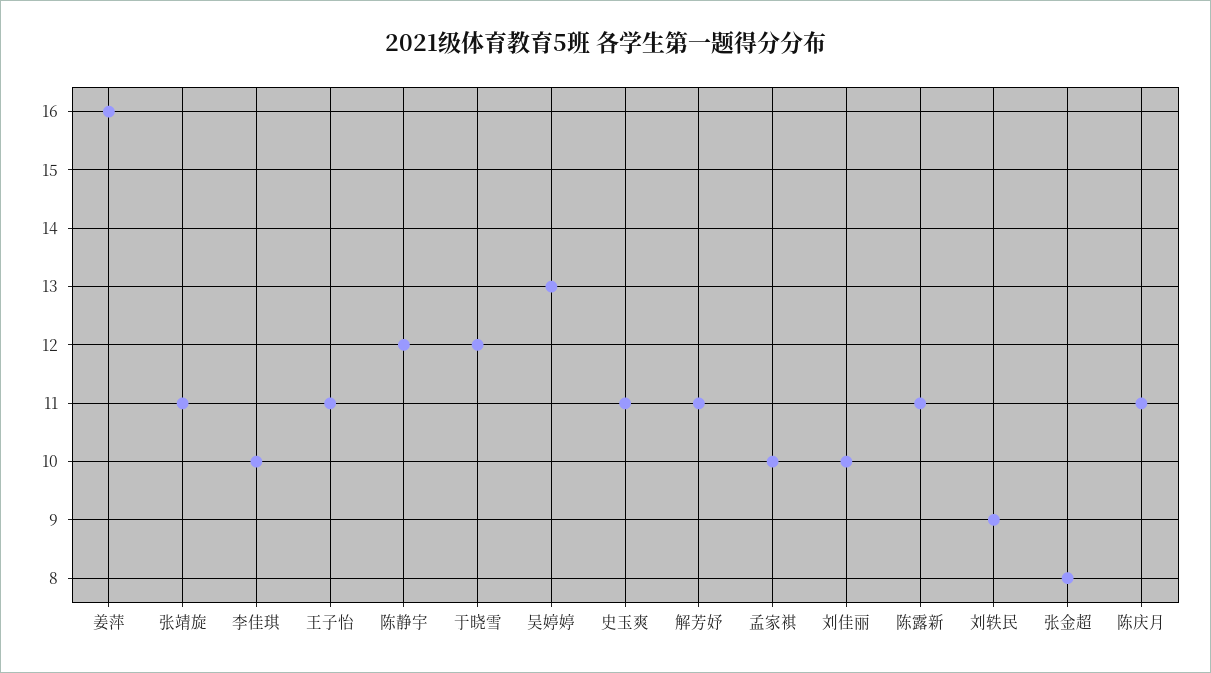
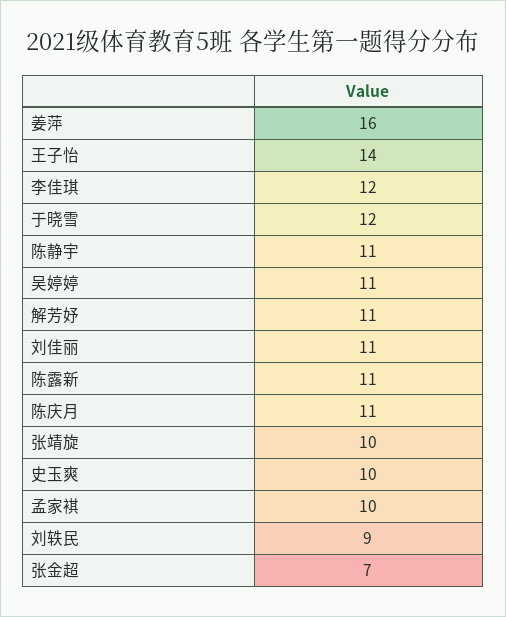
张靖旋: 11 -> 10
李佳琪: 10 -> 12
王子怡: 11 -> 14
陈静宇: 12 -> 11
吴婷婷: 13 -> 11
史玉爽: 11 -> 10
刘佳丽: 10 -> 11
张金超: 8 -> 7

